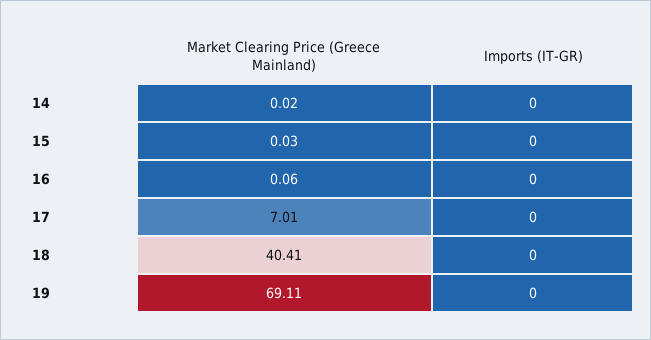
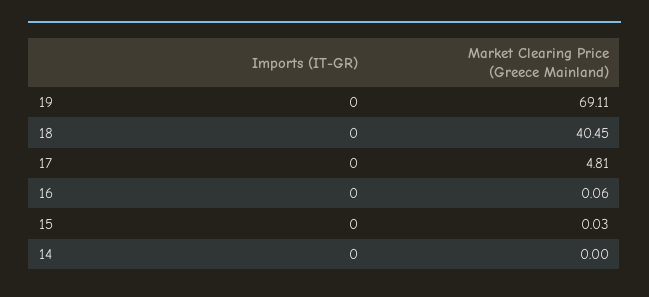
Market Clearing Price (Greece Mainland), 14: 0.02 -> 0
Market Clearing Price (Greece Mainland), 17: 7.01 -> 4.81
Market Clearing Price (Greece Mainland), 18: 40.41 -> 40.45

